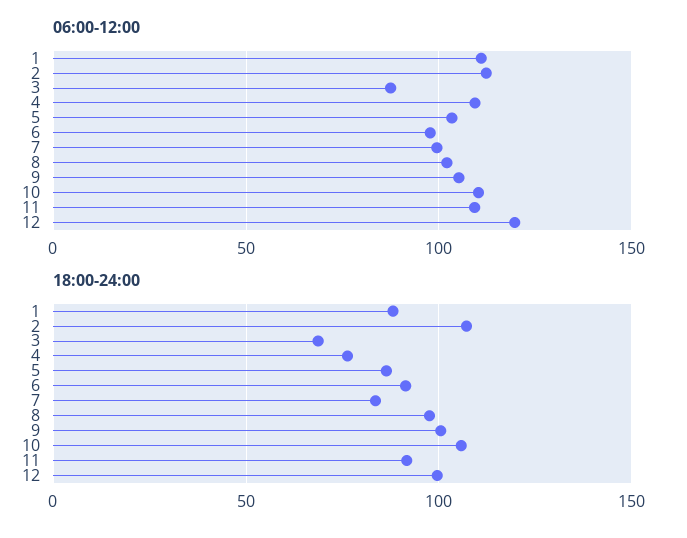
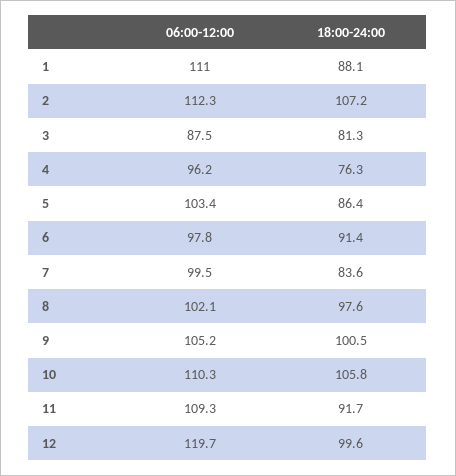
06:00-12:00, 4: 110 -> 96.2
18:00-24:00, 3: 70 -> 81.3

